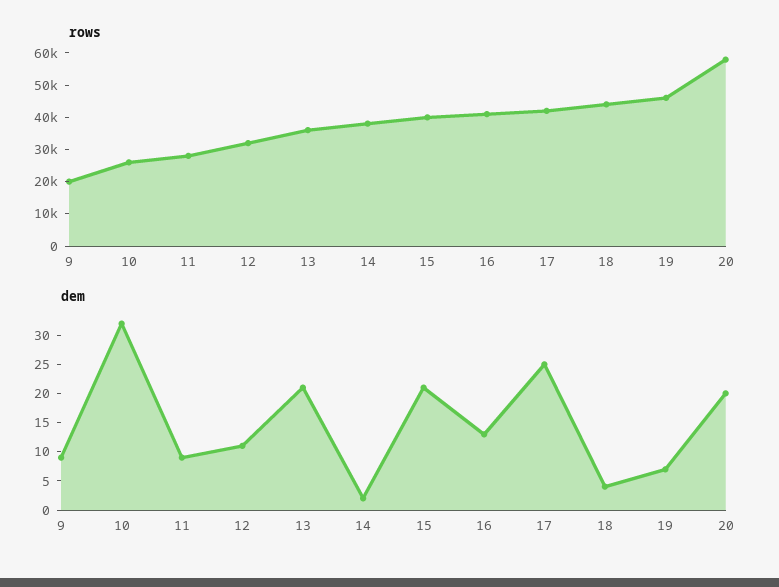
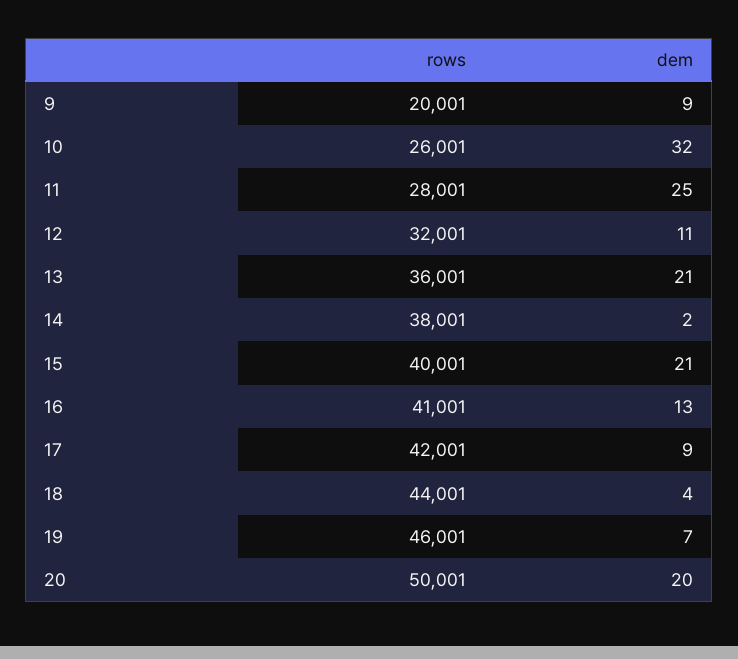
rows, 20: 57500 -> 50001
dem, 11: 10 -> 25
dem, 17: 25 -> 9

